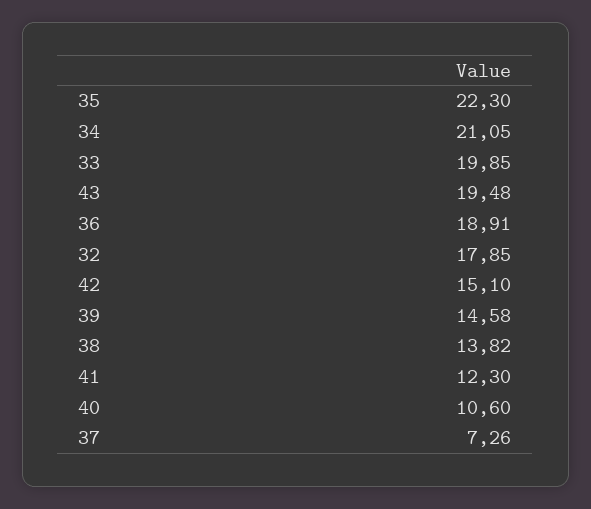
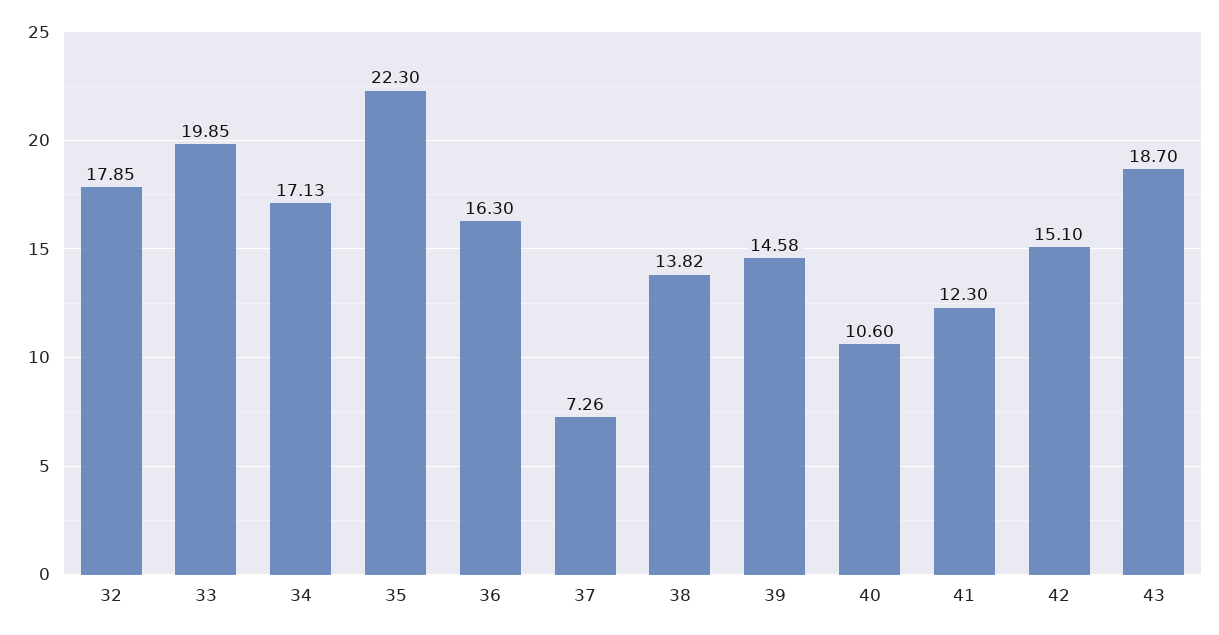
34: 21.05 -> 17.13
43: 19.48 -> 18.7
36: 18.91 -> 16.3

